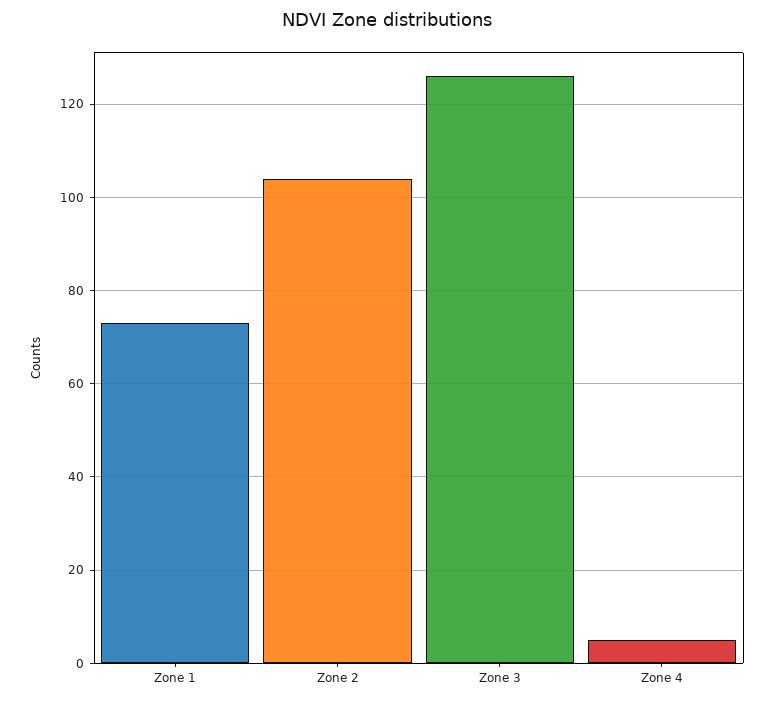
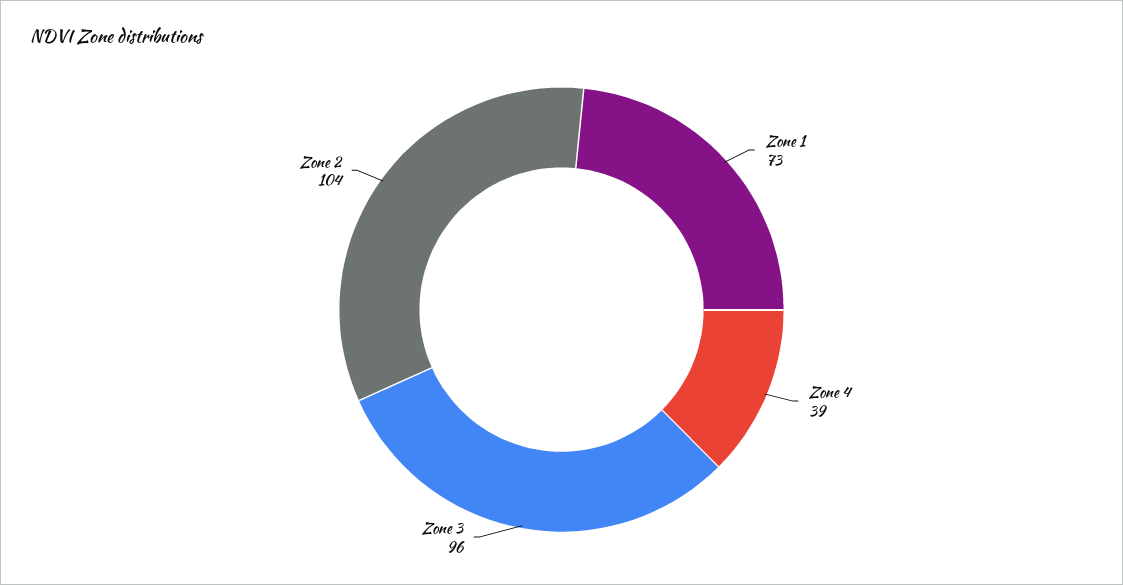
Zone 3: 125 -> 96
Zone 4: 5 -> 39

